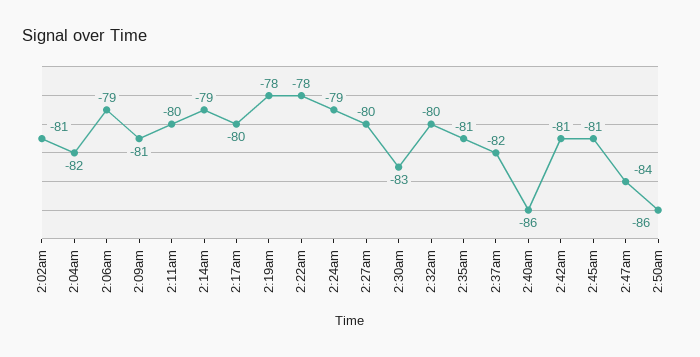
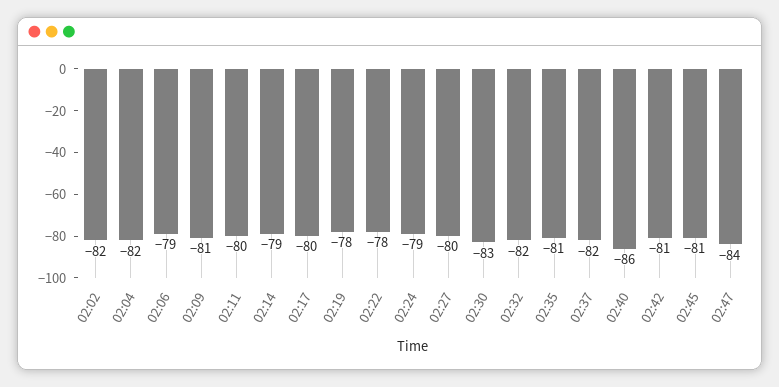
2:02am: -81 -> -82
2:32am: -80 -> -82
2:50am: -86 -> none

